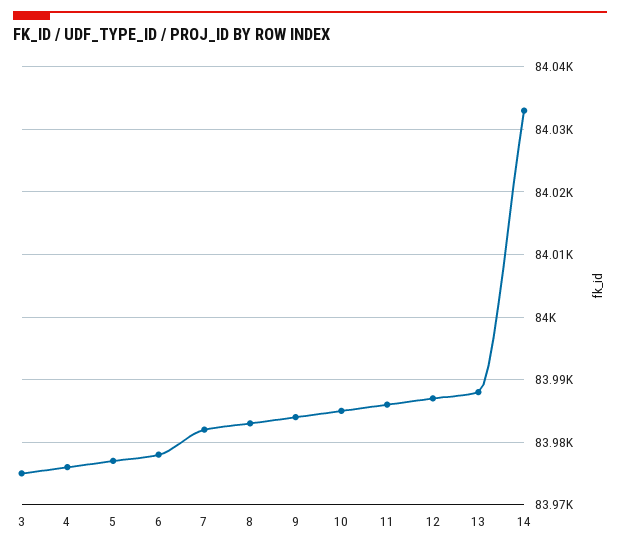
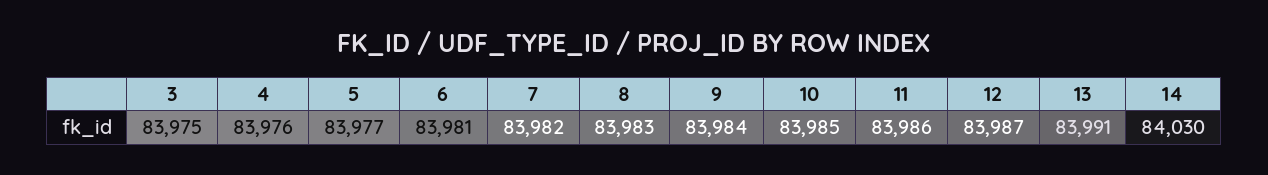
6: 83978 -> 83981
13: 83988 -> 83991
14: 84033 -> 84030

